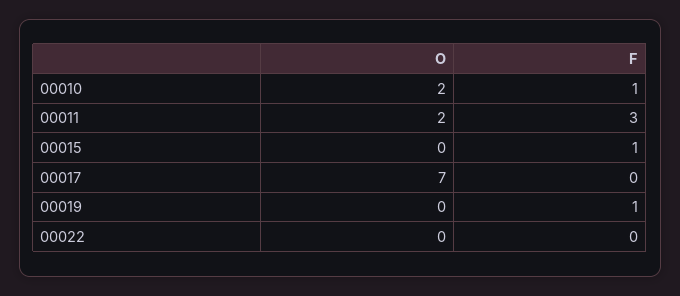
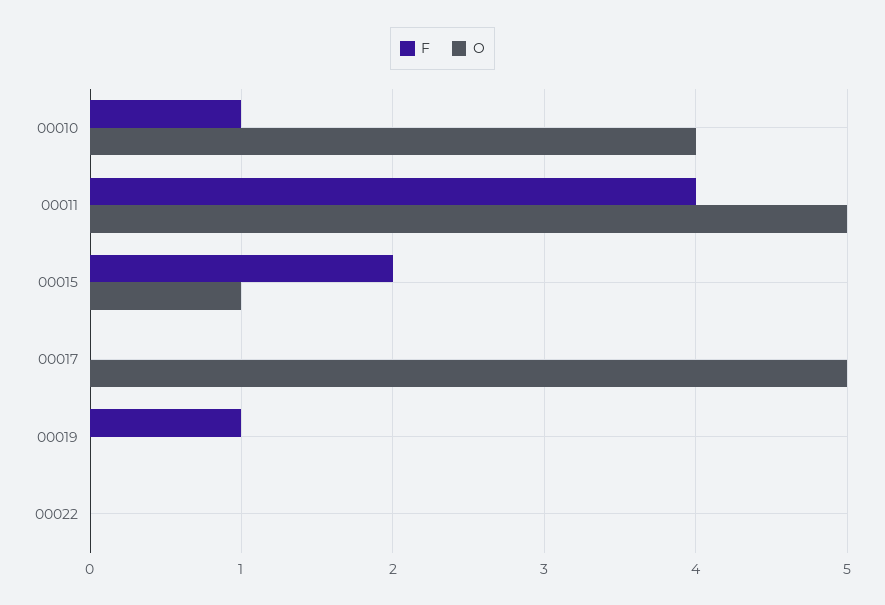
O, 00010: 2 -> 4
O, 00011: 2 -> 5
F, 00011: 3 -> 4
O, 00015: 0 -> 1
F, 00015: 1 -> 2
O, 00017: 7 -> 5

